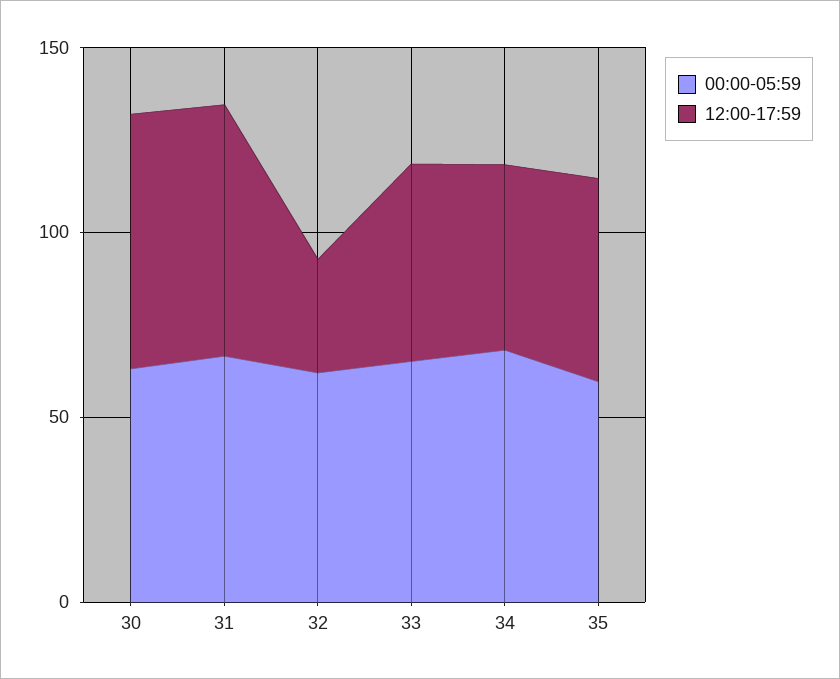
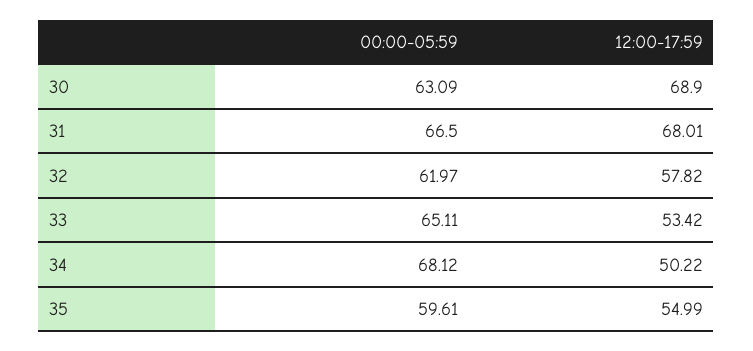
12:00-17:59, 32: 30 -> 57.82

